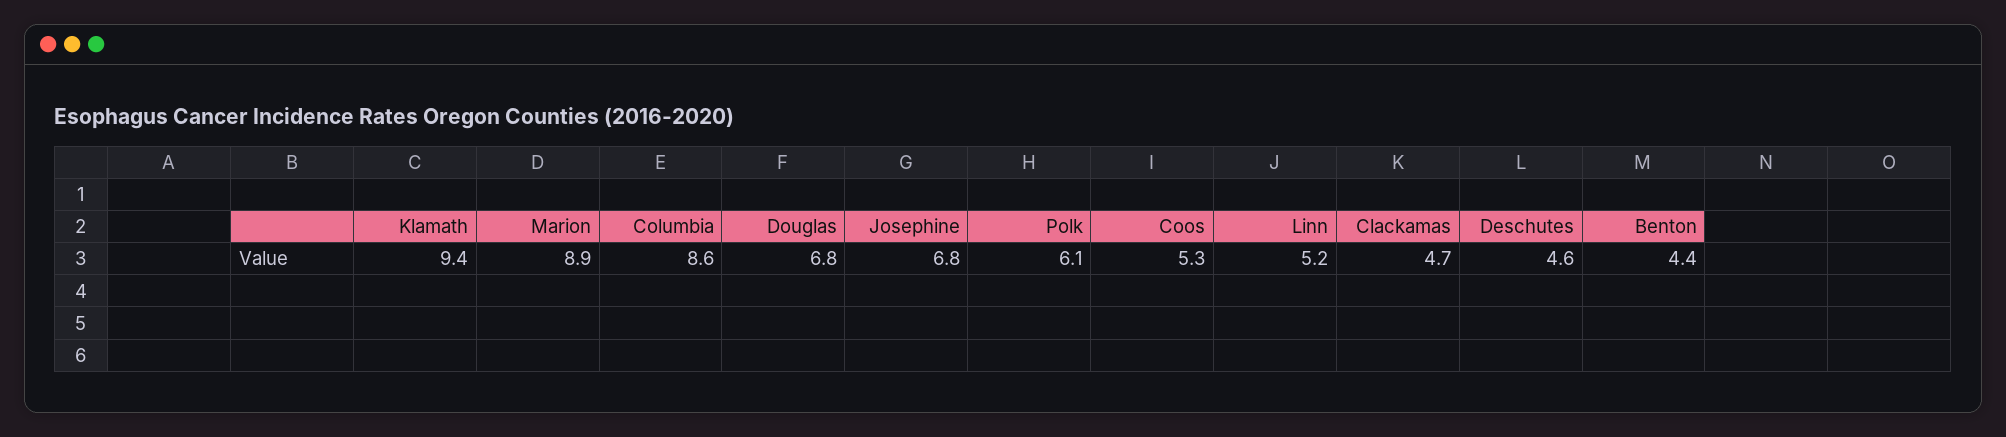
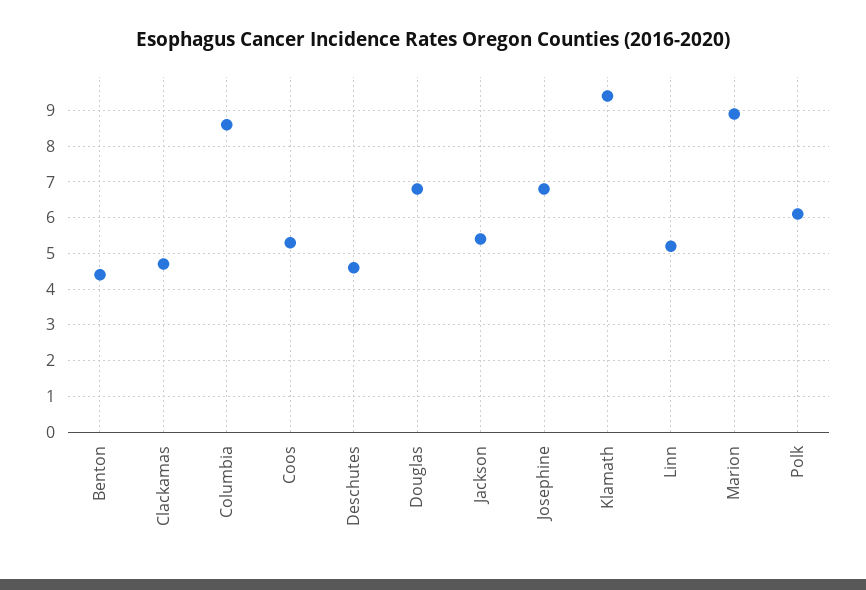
Jackson: none -> 5.5

